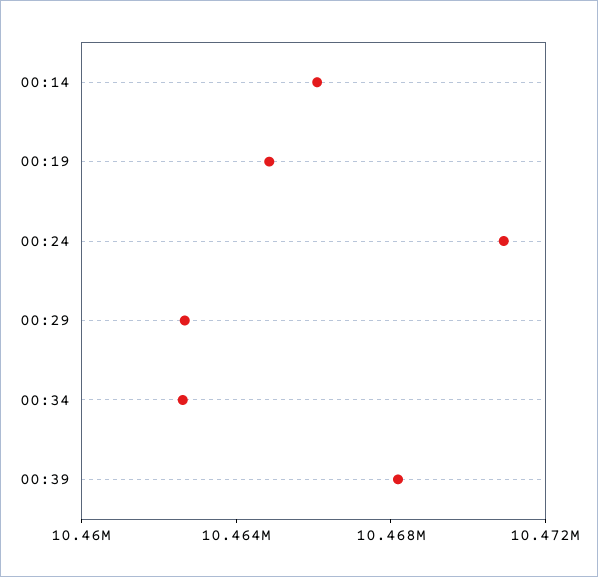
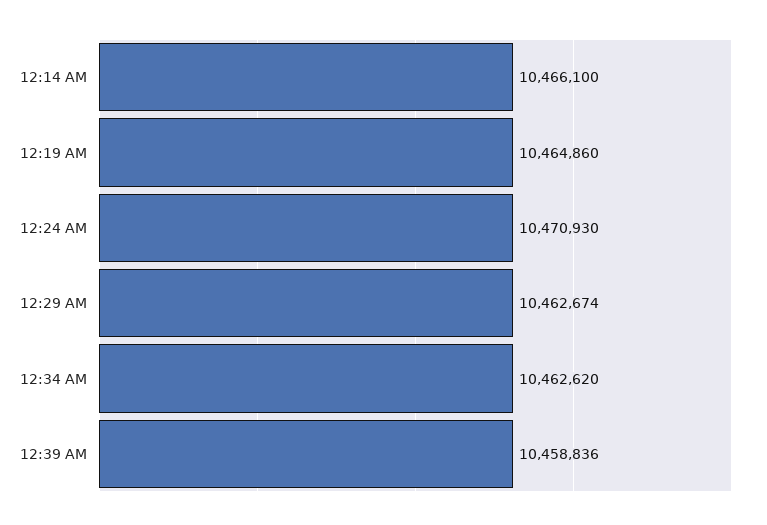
00:39: 10468000 -> 10458836

